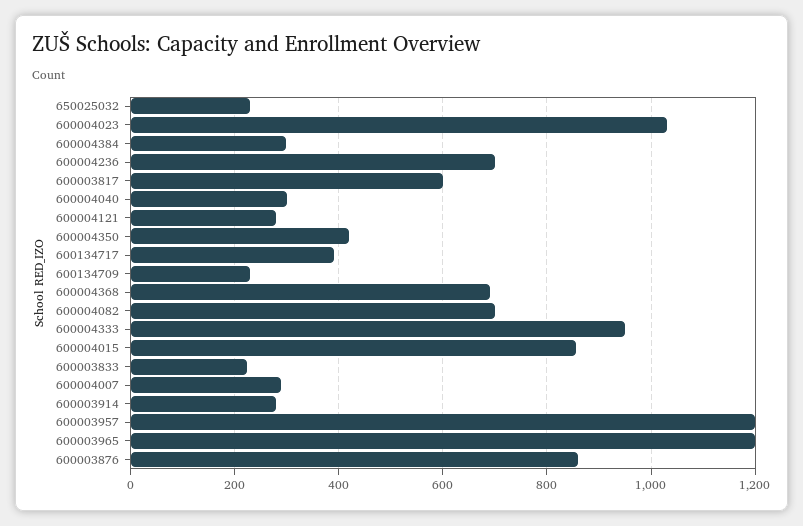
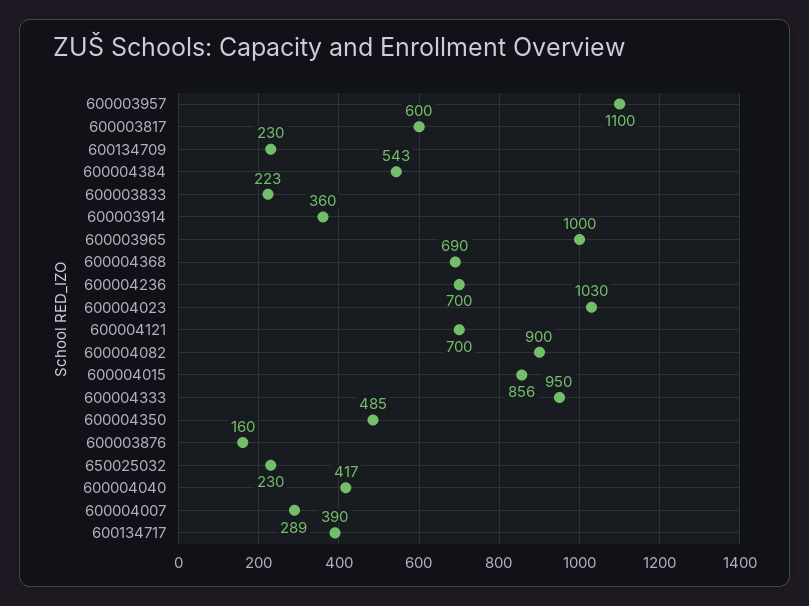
600004384: 300 -> 543
600004040: 300 -> 417
600004121: 280 -> 700
600004350: 420 -> 485
600004082: 700 -> 900
600003914: 280 -> 360
600003957: 1200 -> 1100
600003965: 1200 -> 1000
600003876: 860 -> 160

